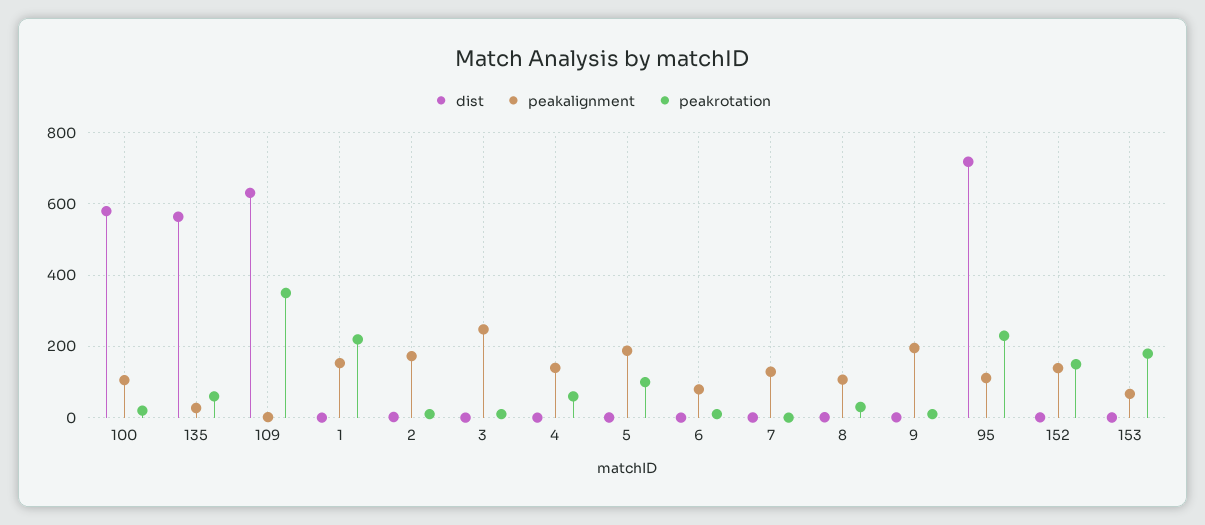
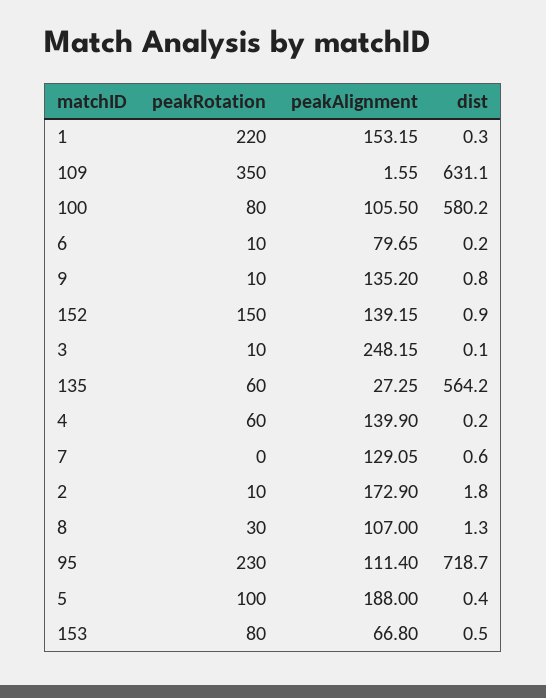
peakrotation, 100: 20 -> 80
peakalignment, 9: 200 -> 135.2
peakrotation, 153: 180 -> 80

